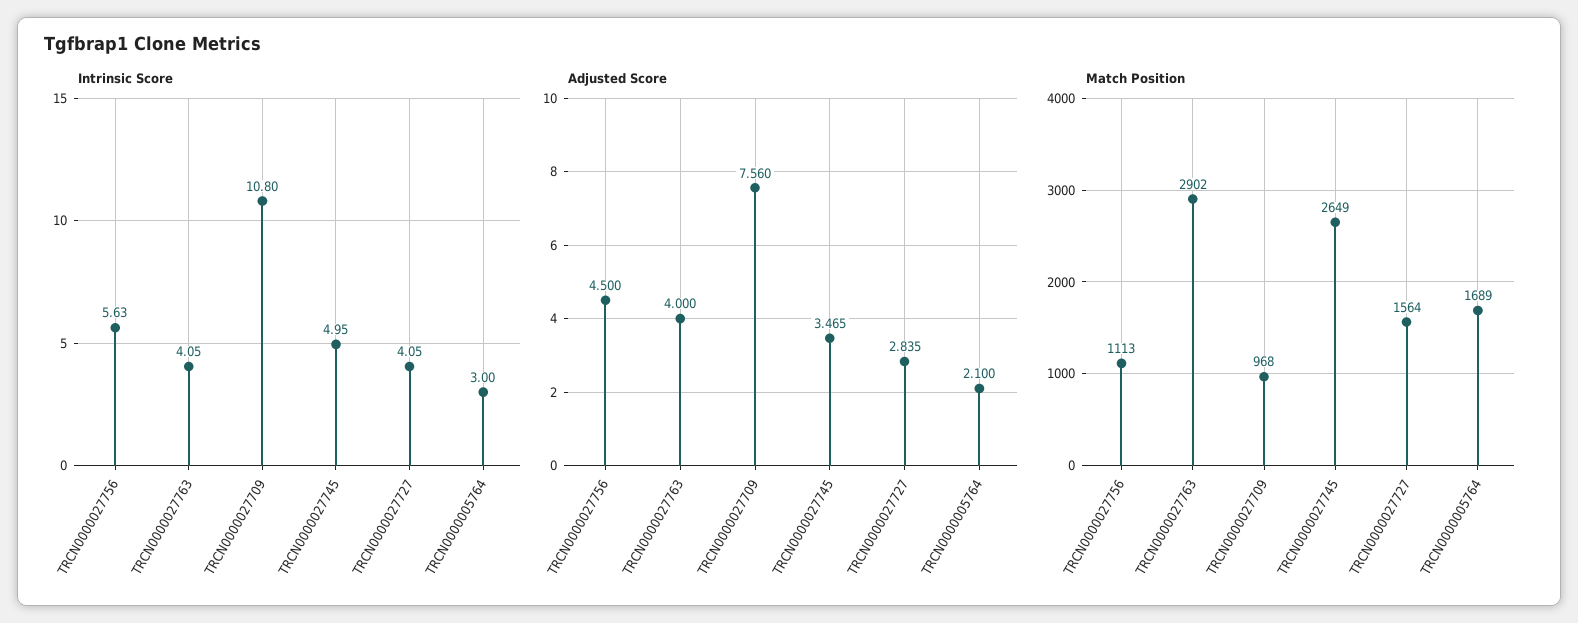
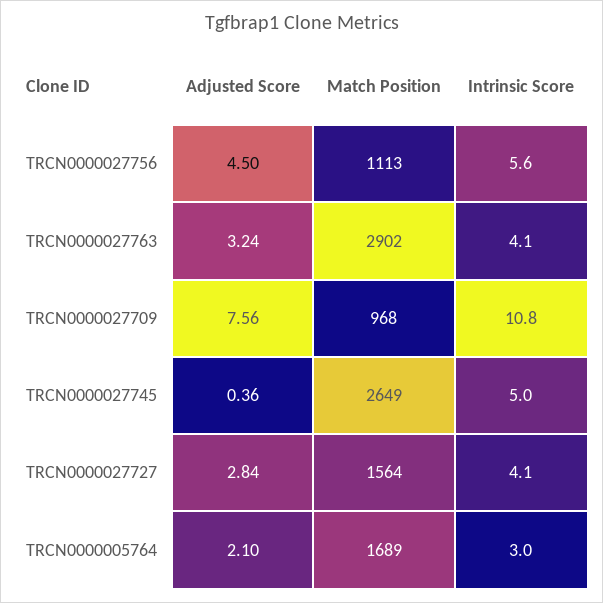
Adjusted Score, TRCN0000027763: 4 -> 3.24
Adjusted Score, TRCN0000027745: 3.465 -> 0.36

